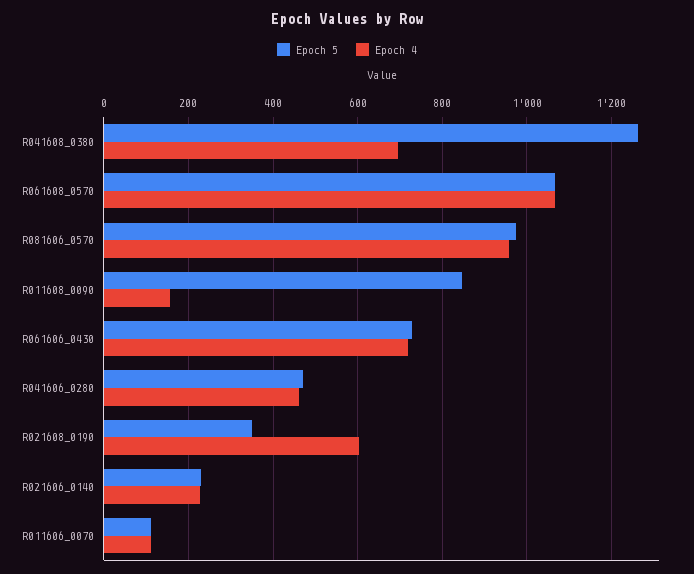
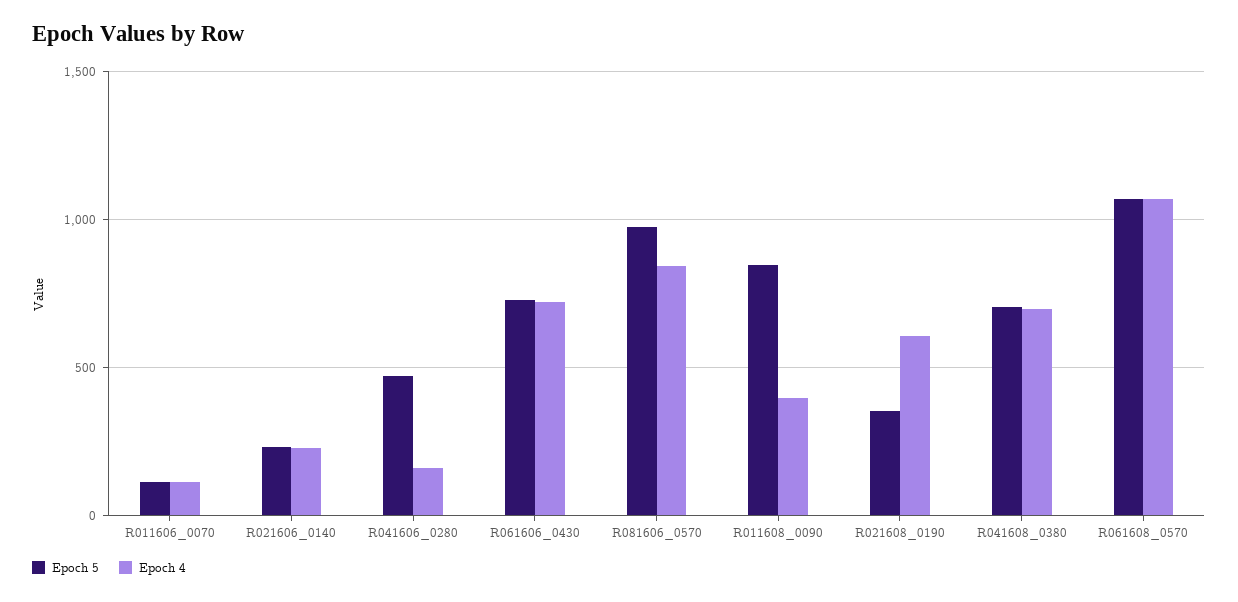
Epoch 5, R041608_0380: 1260 -> 700
Epoch 4, R081606_0570: 960 -> 850
Epoch 4, R011608_0090: 160 -> 400
Epoch 4, R041606_0280: 460 -> 150

